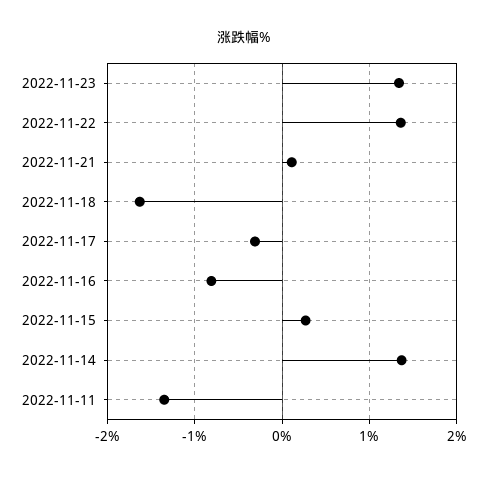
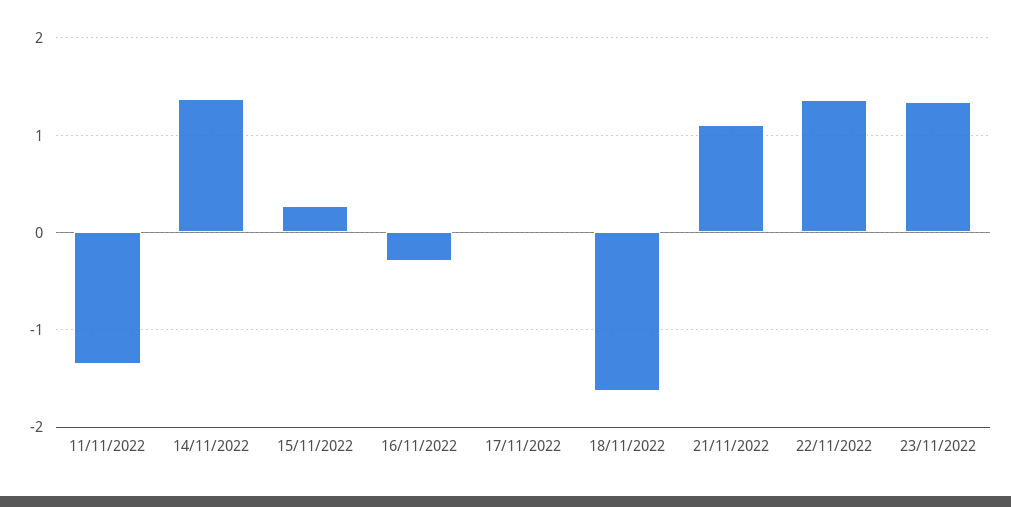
2022-11-21: 0.1 -> 1.1
2022-11-17: -0.3 -> 0
2022-11-16: -0.8 -> -0.3

